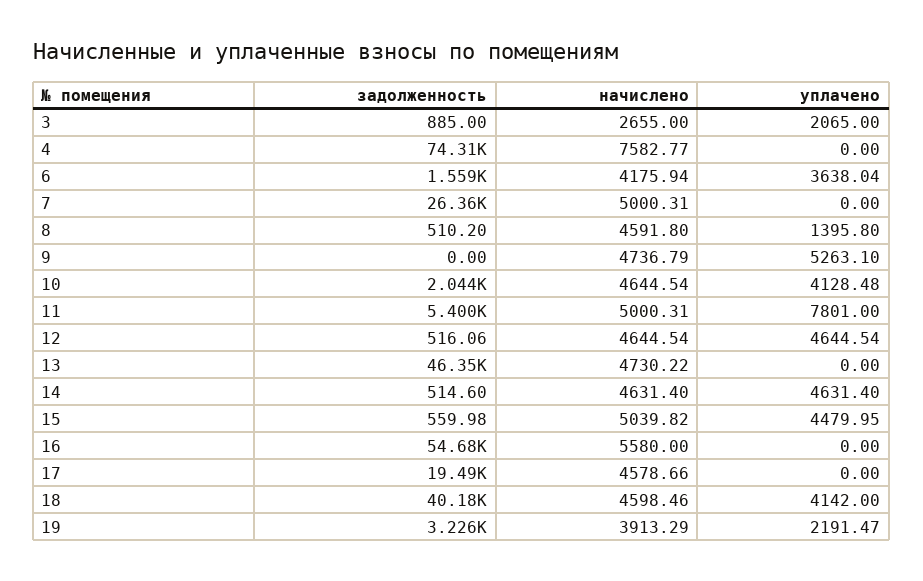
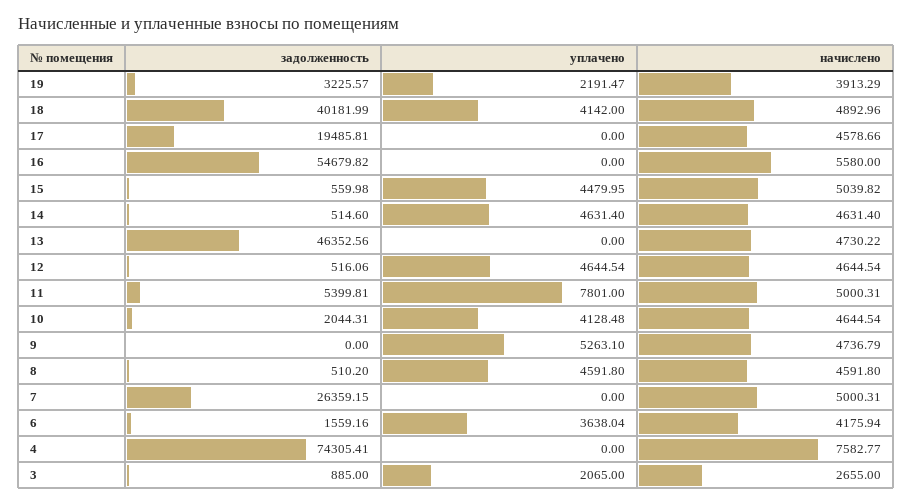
уплачено, 8: 1395.8 -> 4591.8
начислено, 18: 4598.46 -> 4892.96

